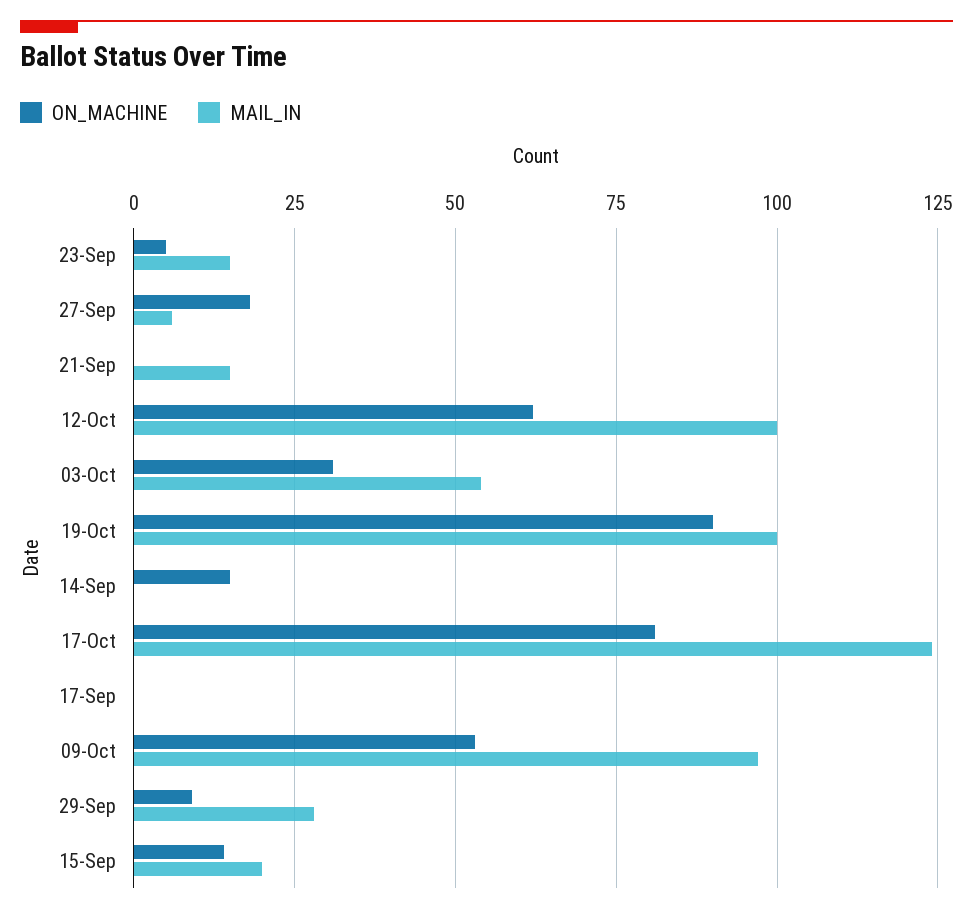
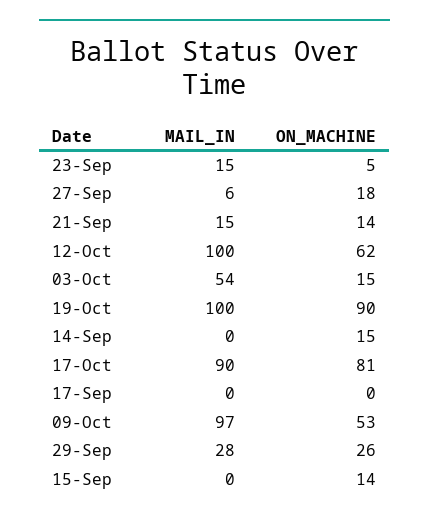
ON_MACHINE, 21-Sep: 0 -> 14
ON_MACHINE, 03-Oct: 30 -> 15
MAIL_IN, 17-Oct: 125 -> 90
ON_MACHINE, 29-Sep: 10 -> 26
MAIL_IN, 15-Sep: 20 -> 0

